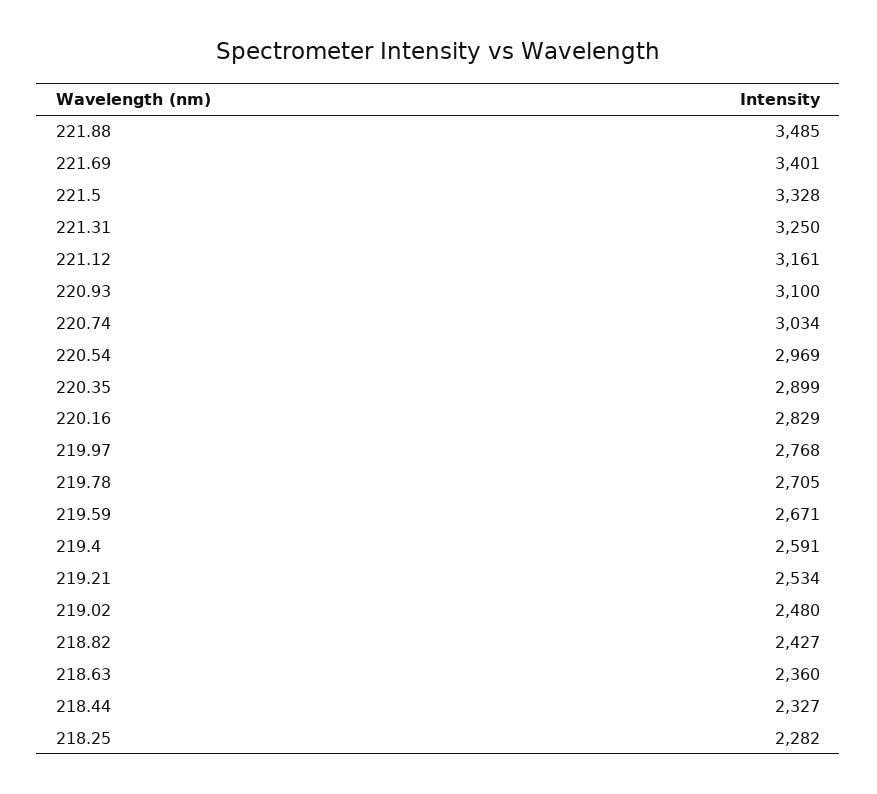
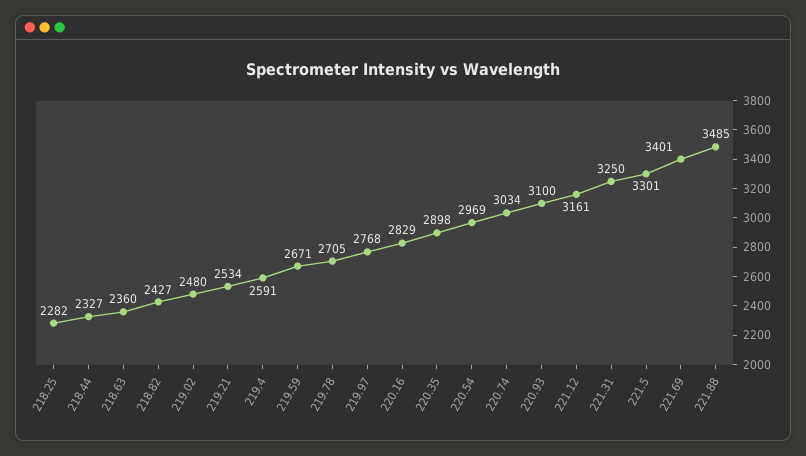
221.5: 3328 -> 3301
220.35: 2899 -> 2898

